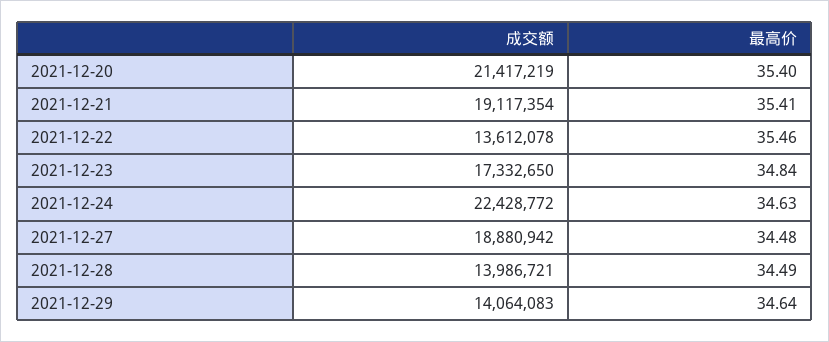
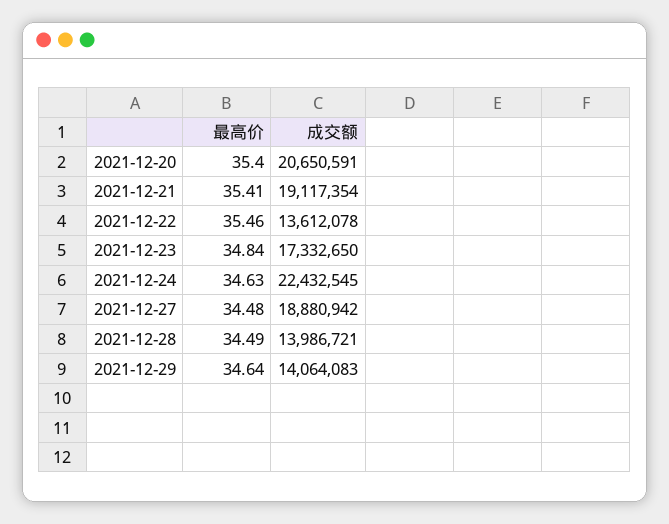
成交额, 2021-12-20: 21417219 -> 20650591
成交额, 2021-12-24: 22428772 -> 22432545

